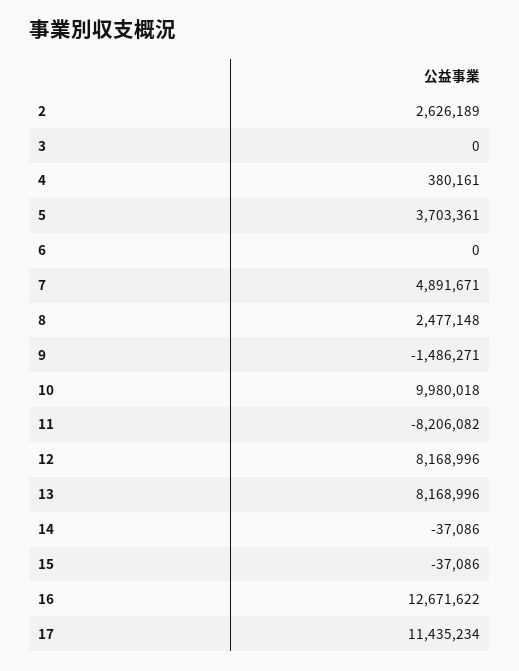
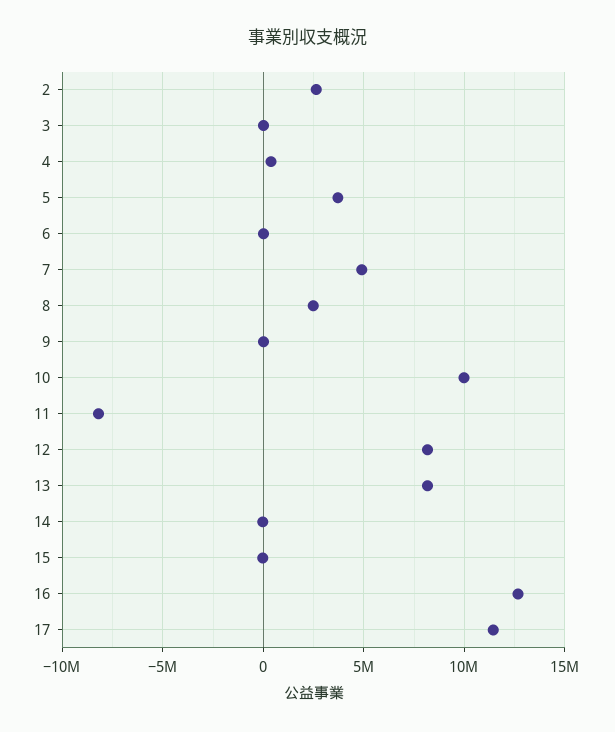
9: -1486271 -> 0

